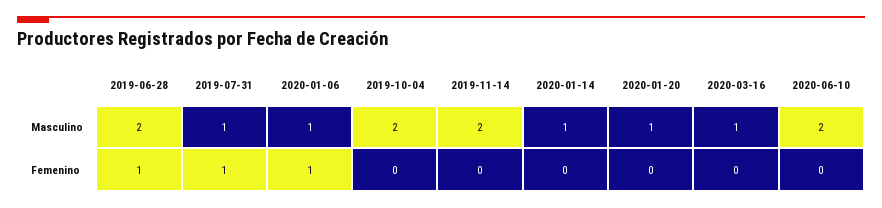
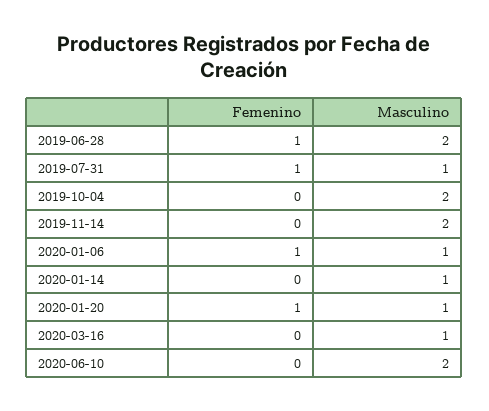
2020-01-20, Femenino: 0 -> 1

